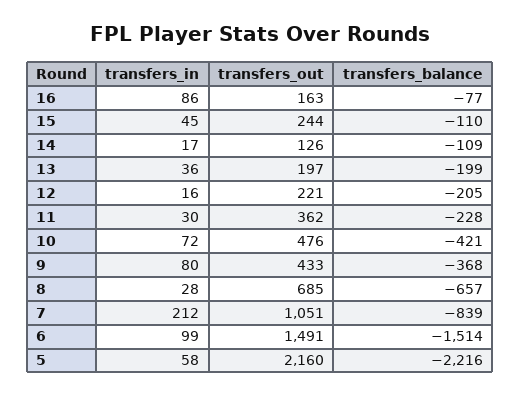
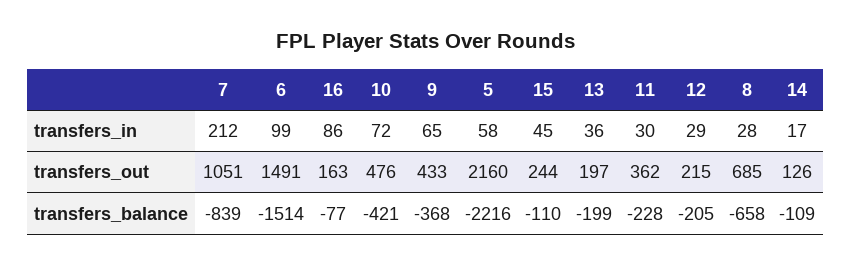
transfers_in, 12: 16 -> 29
transfers_out, 12: 221 -> 215
transfers_in, 9: 80 -> 65
transfers_balance, 8: -657 -> -658

